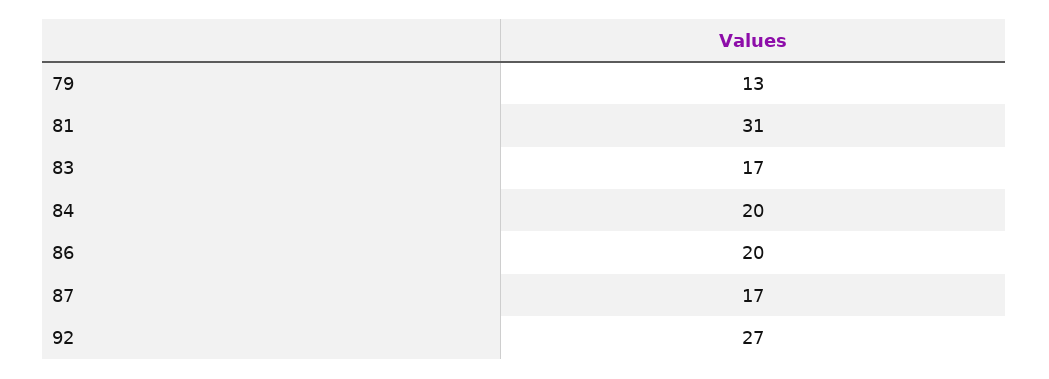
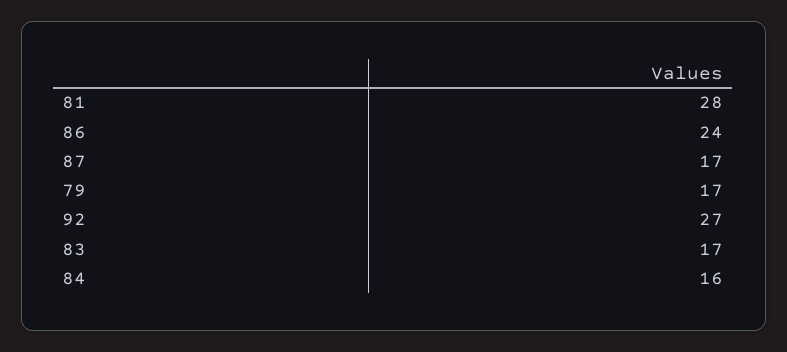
79: 13 -> 17
81: 31 -> 28
84: 20 -> 16
86: 20 -> 24

